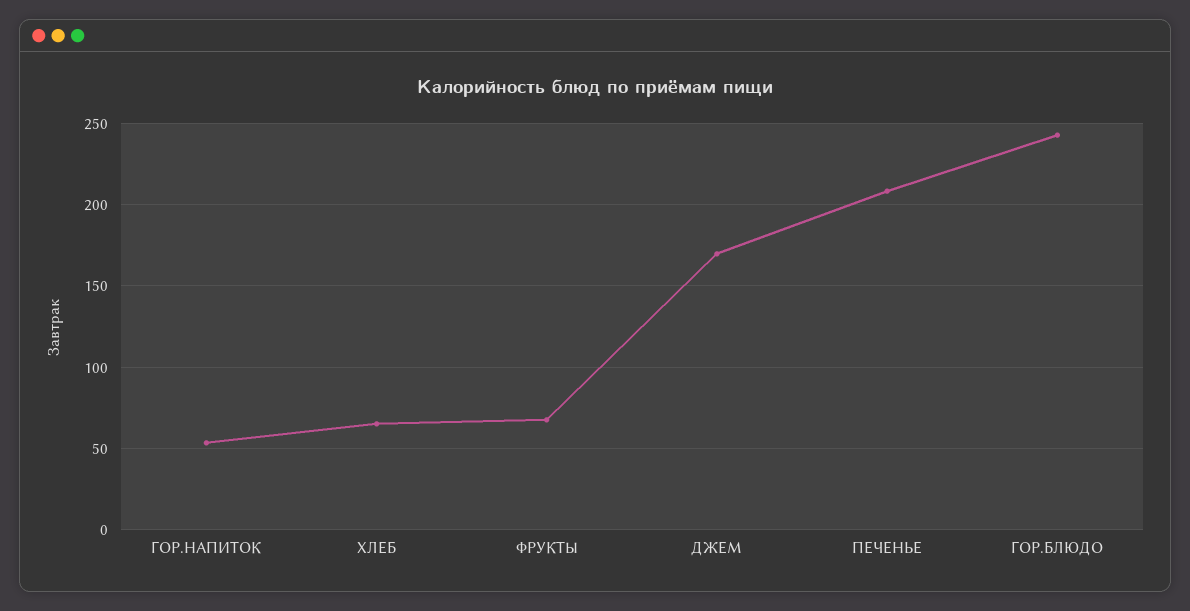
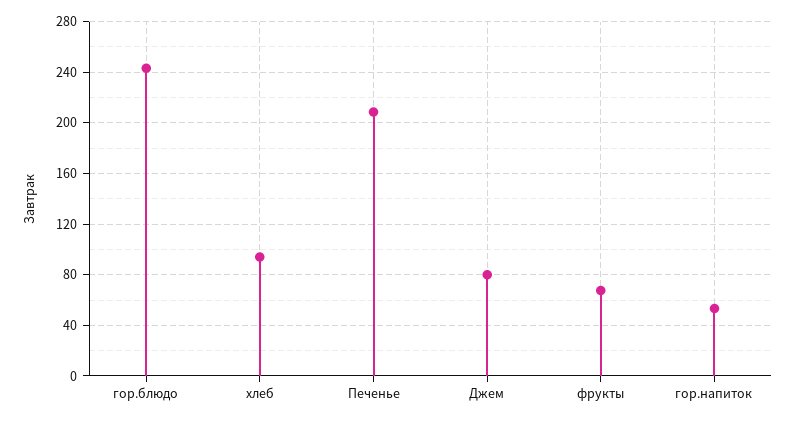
ХЛЕБ: 65 -> 95
ДЖЕМ: 170 -> 80

